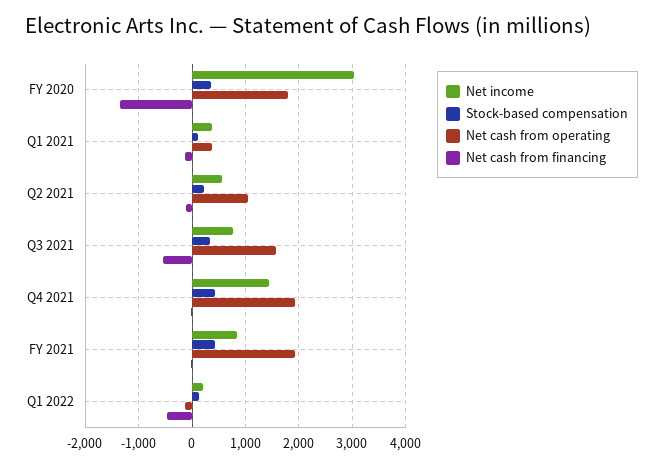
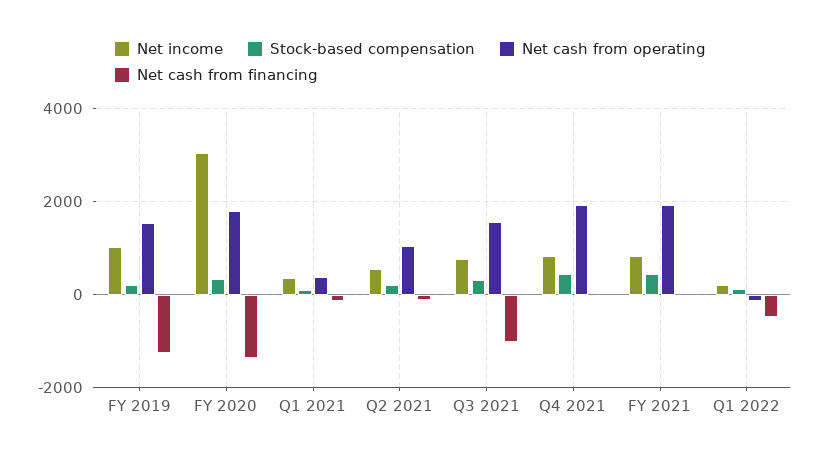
Net cash from financing, Q3 2021: -600 -> -1000
Net income, Q4 2021: 1400 -> 800
Net income, FY 2019: none -> 1000
Stock-based compensation, FY 2019: none -> 200
Net cash from operating, FY 2019: none -> 1600
Net cash from financing, FY 2019: none -> -1200

